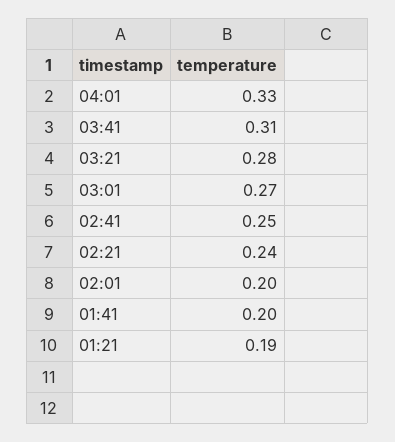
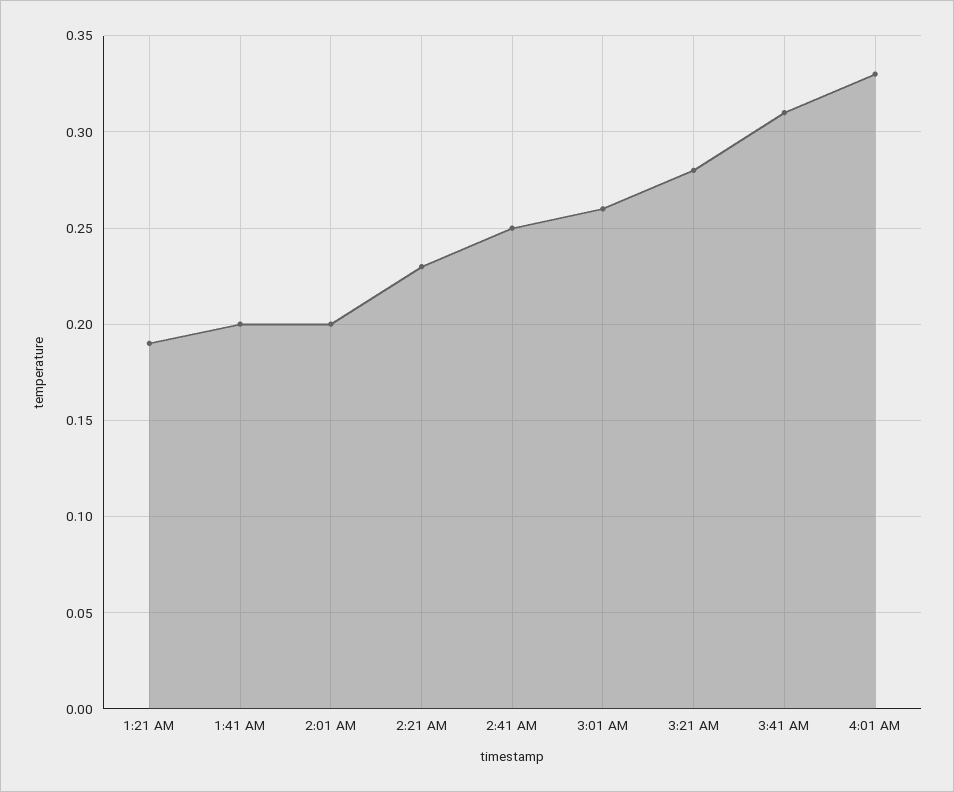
03:01: 0.27 -> 0.26
02:21: 0.24 -> 0.23

